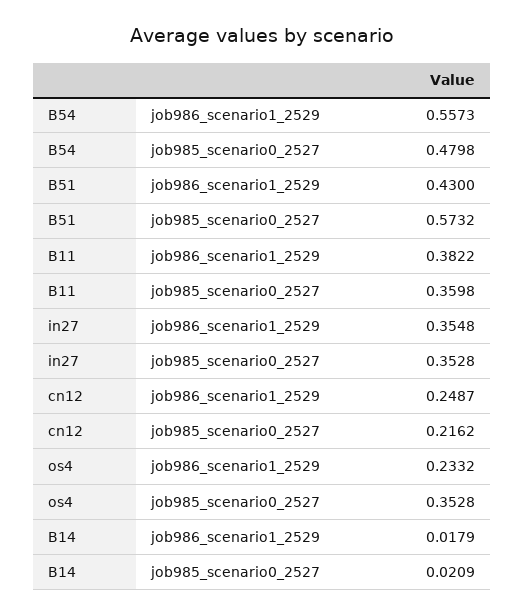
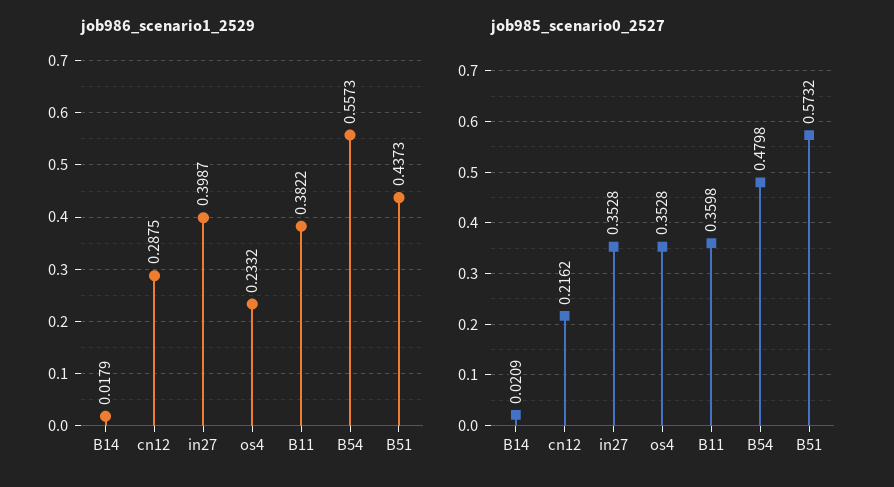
job986_scenario1_2529, B51: 0.43 -> 0.4373
job986_scenario1_2529, in27: 0.3548 -> 0.3987
job986_scenario1_2529, cn12: 0.2487 -> 0.2875

